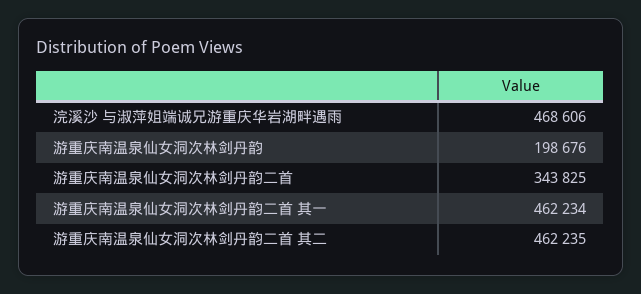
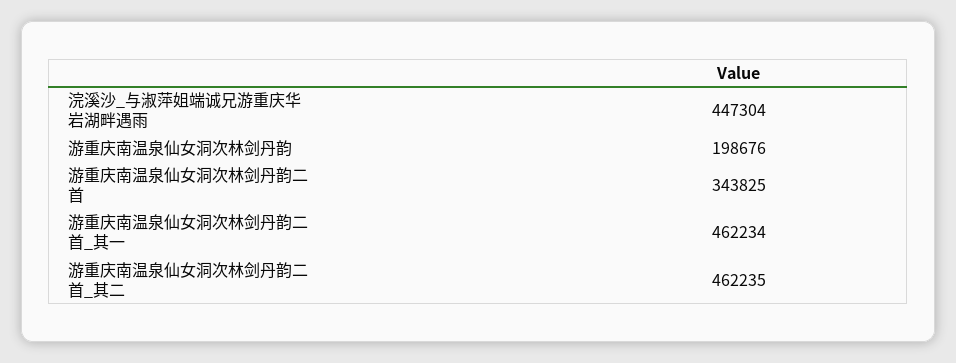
浣溪沙 与淑萍姐端诚兄游重庆华岩湖畔遇雨: 468606 -> 447304

